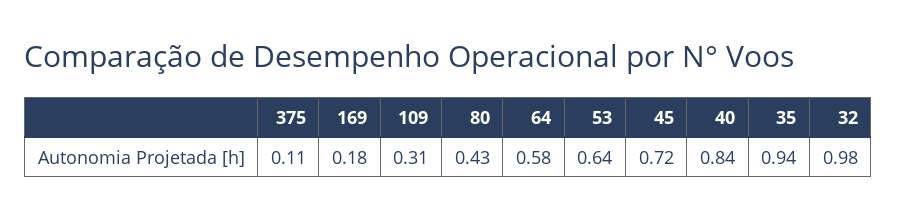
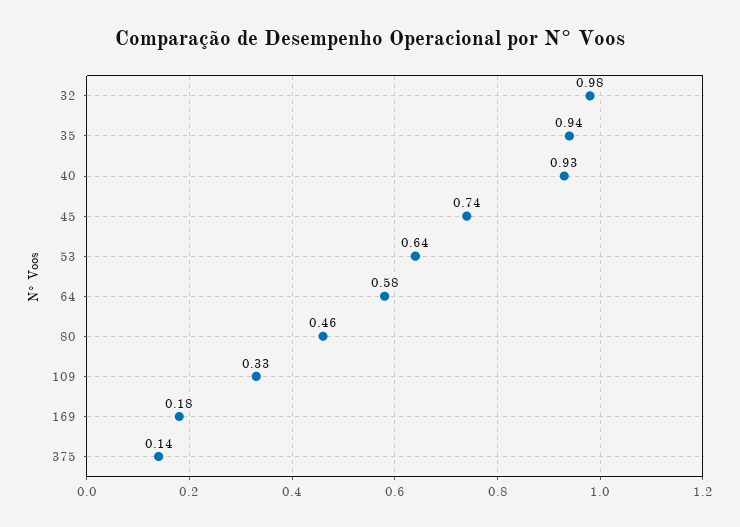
375: 0.11 -> 0.14
109: 0.31 -> 0.33
80: 0.43 -> 0.46
45: 0.72 -> 0.74
40: 0.84 -> 0.93

